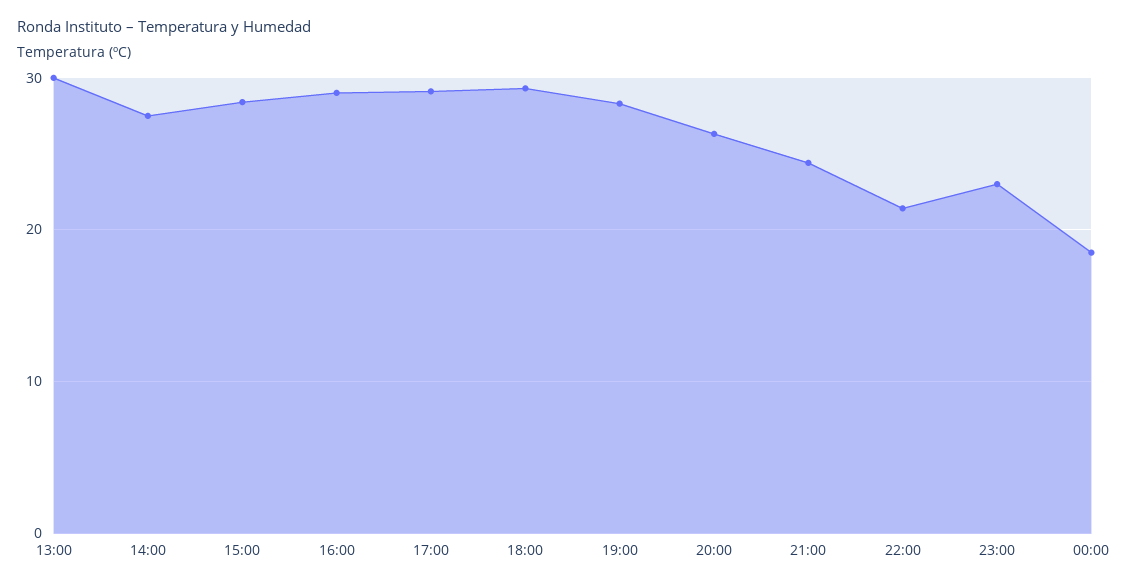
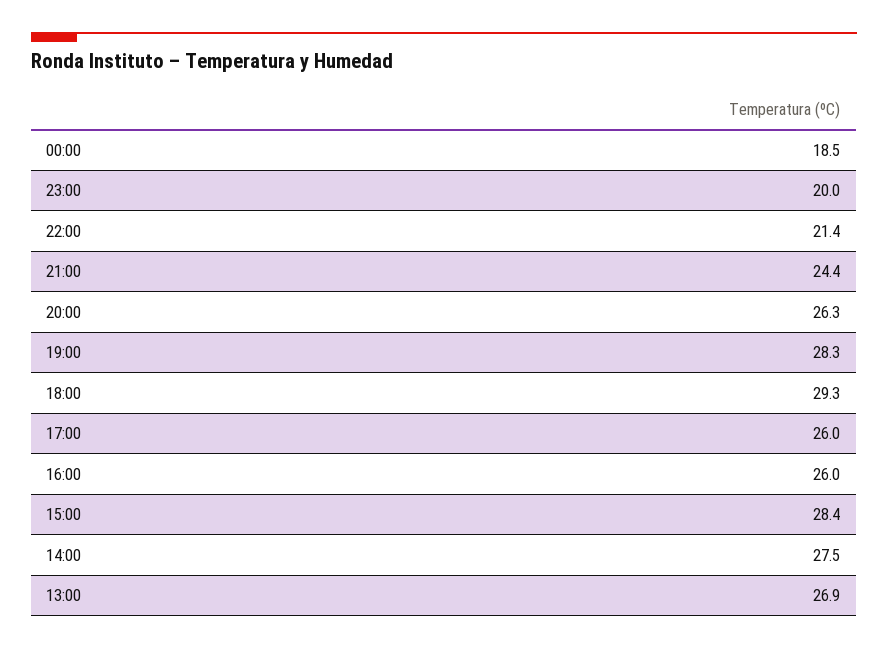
13:00: 30 -> 26.9
16:00: 29 -> 26
17:00: 29 -> 26
23:00: 23 -> 20

